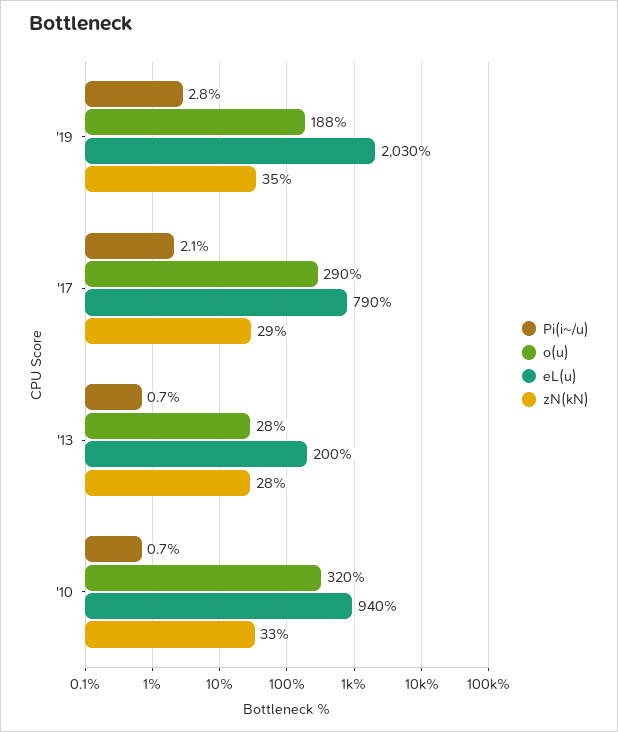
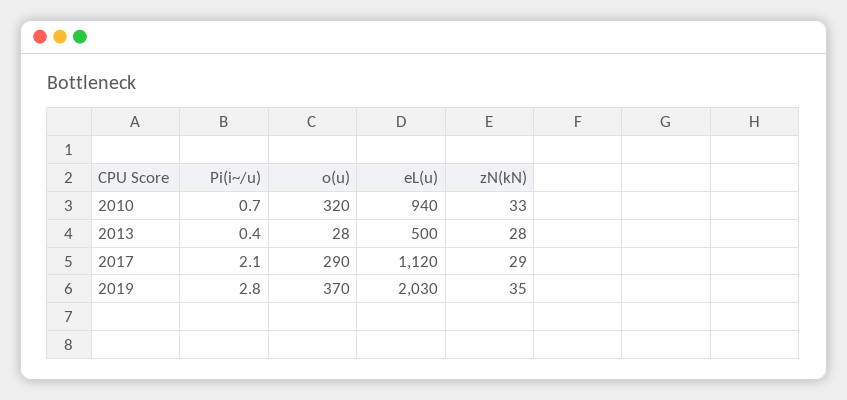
o(u), '19: 188 -> 370
eL(u), '17: 790 -> 1120
Pi(i~/u), '13: 0.7 -> 0.4
eL(u), '13: 200 -> 500

